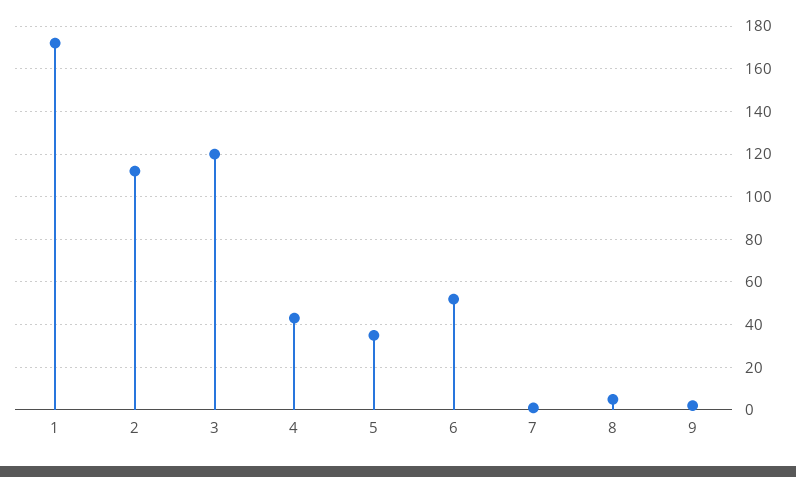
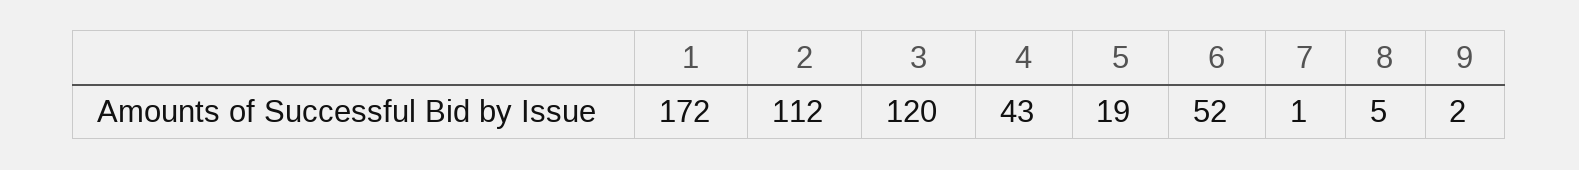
5: 35 -> 19

